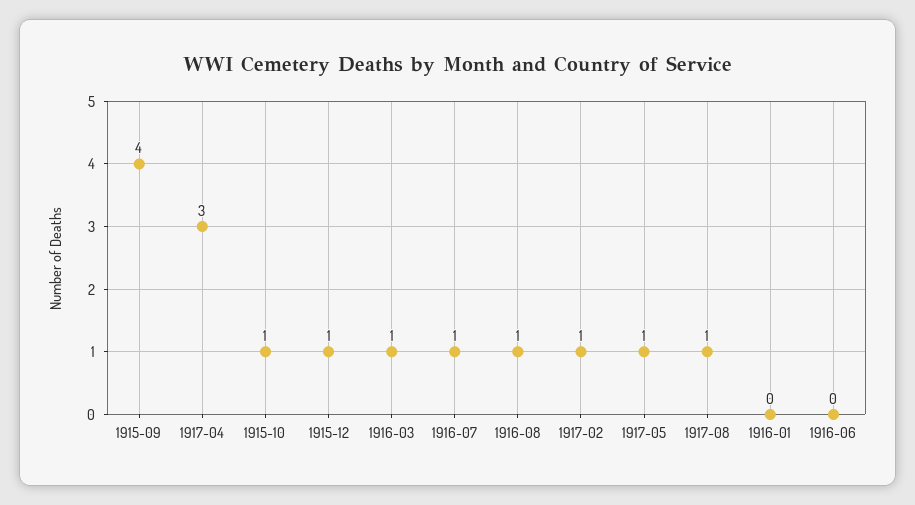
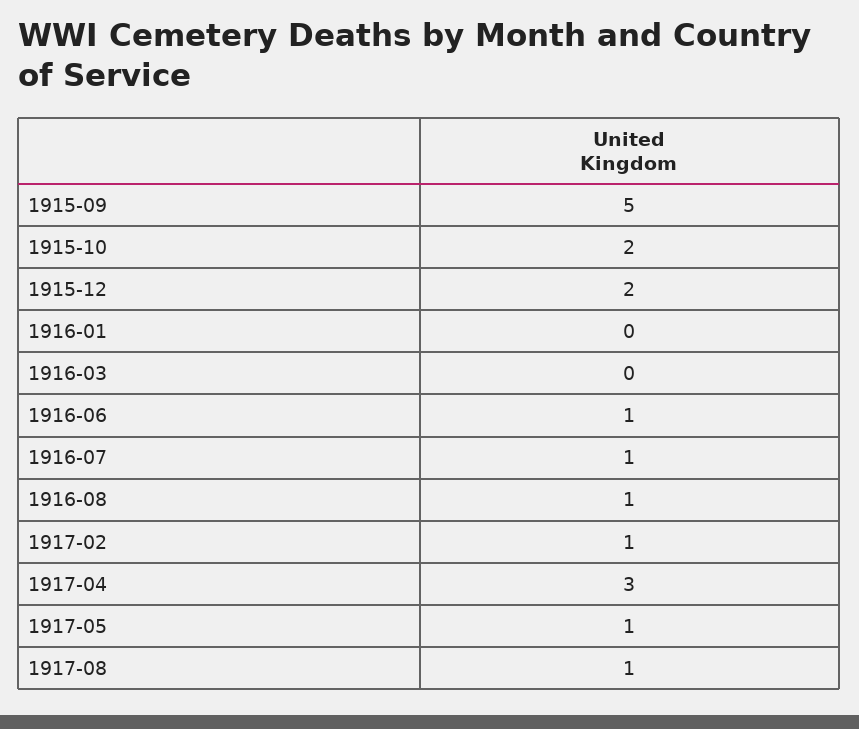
1915-09: 4 -> 5
1915-10: 1 -> 2
1915-12: 1 -> 2
1916-03: 1 -> 0
1916-06: 0 -> 1

